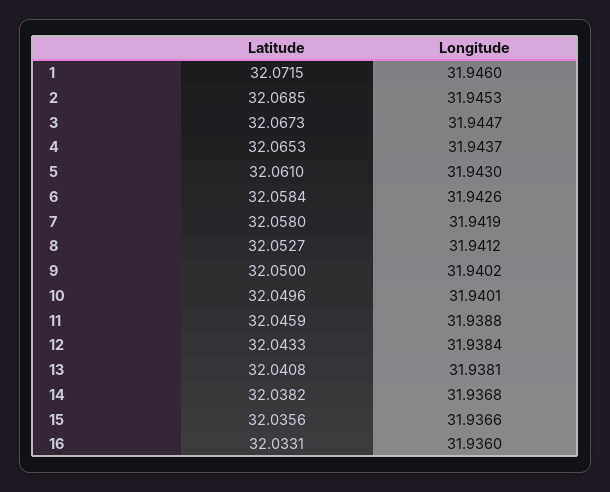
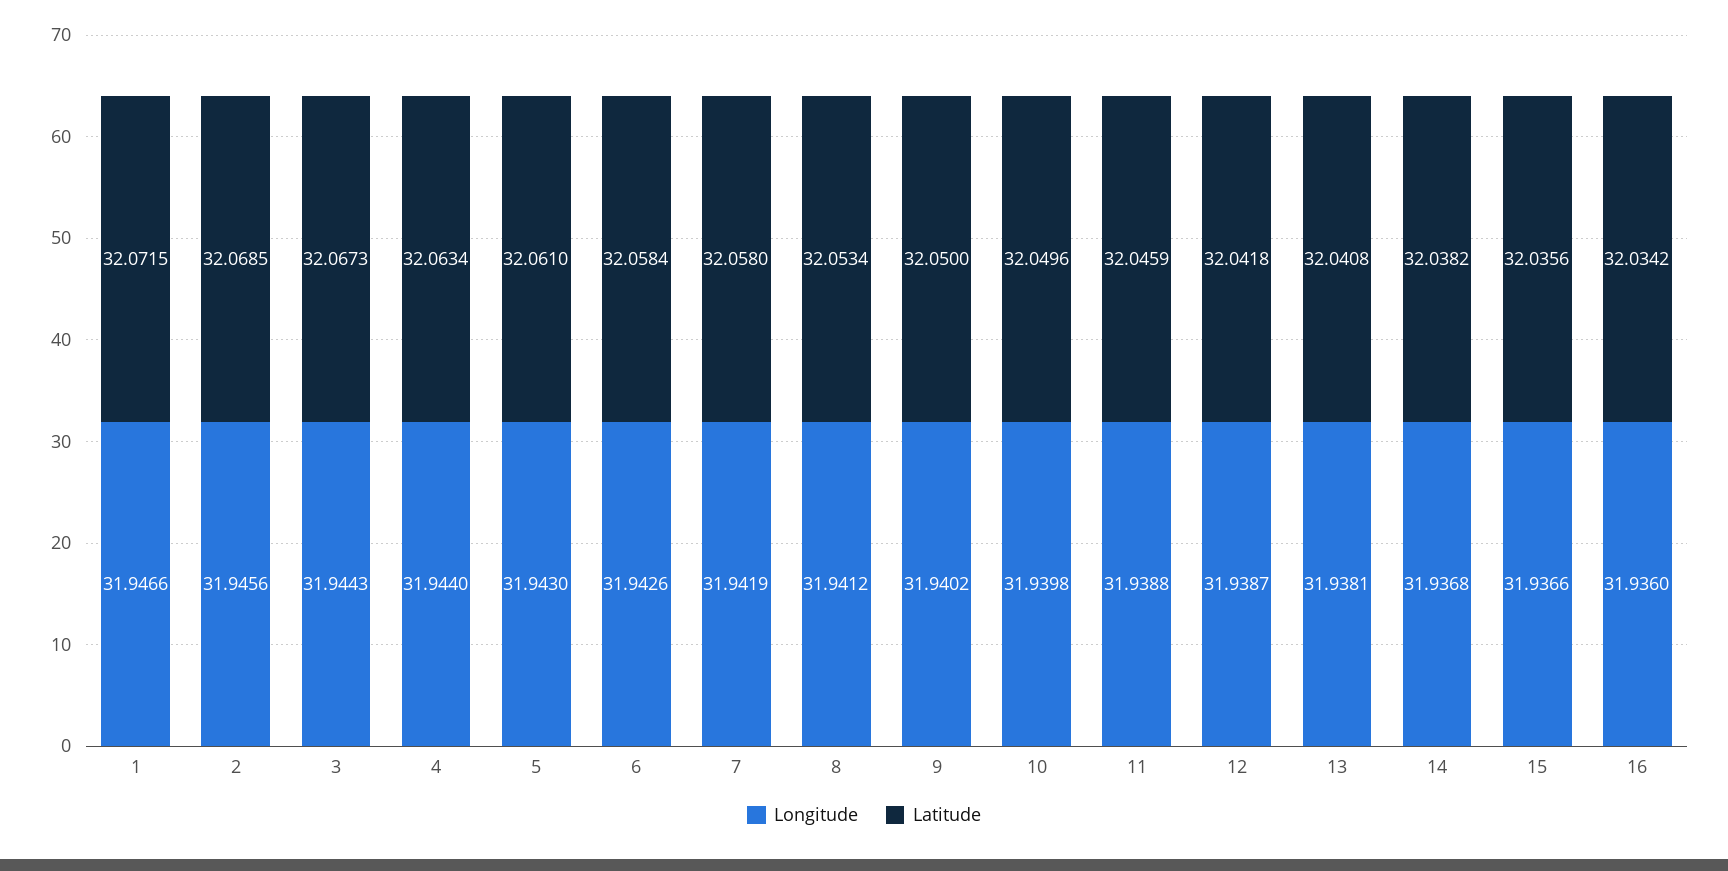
Longitude, 1: 31.946 -> 31.9466
Longitude, 2: 31.9453 -> 31.9456
Longitude, 3: 31.9447 -> 31.9443
Latitude, 4: 32.0653 -> 32.0634
Longitude, 4: 31.9437 -> 31.944
Latitude, 8: 32.0527 -> 32.0534
Longitude, 10: 31.9401 -> 31.9398
Latitude, 12: 32.0433 -> 32.0418
Longitude, 12: 31.9384 -> 31.9387
Latitude, 16: 32.0331 -> 32.0342

